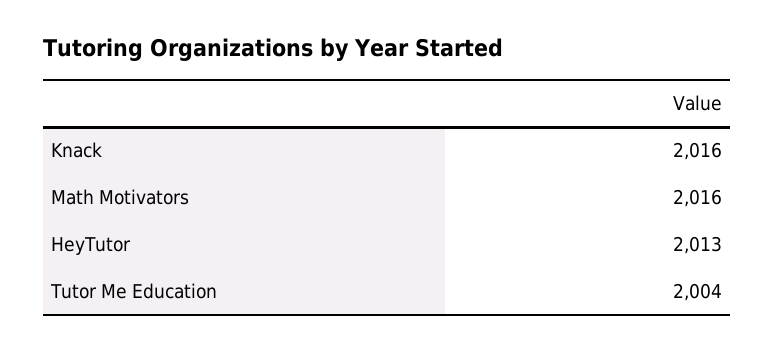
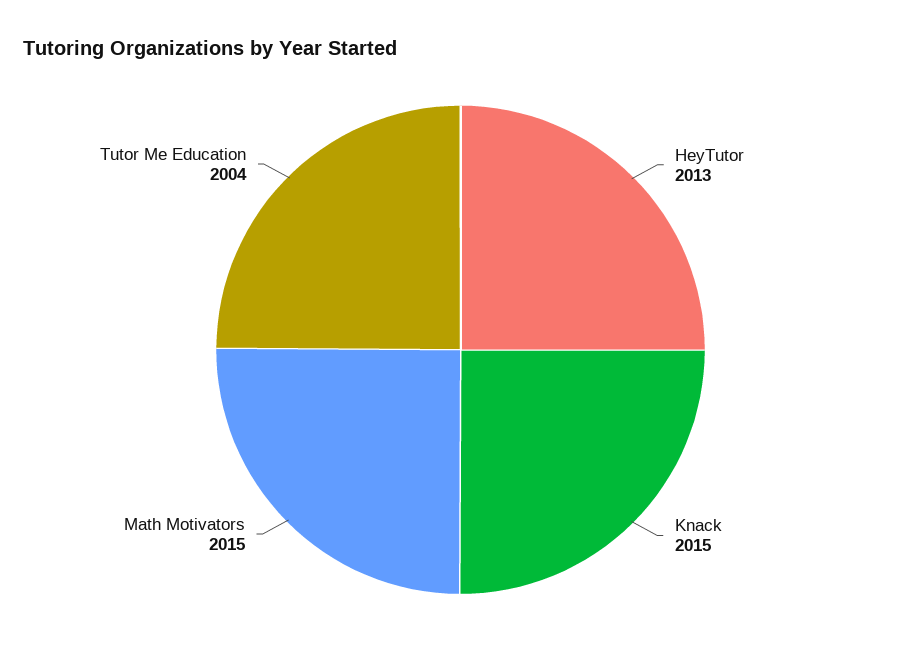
Knack: 2016 -> 2015
Math Motivators: 2016 -> 2015

